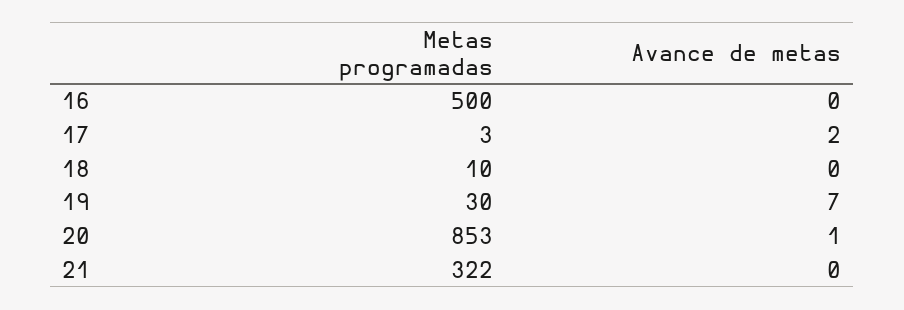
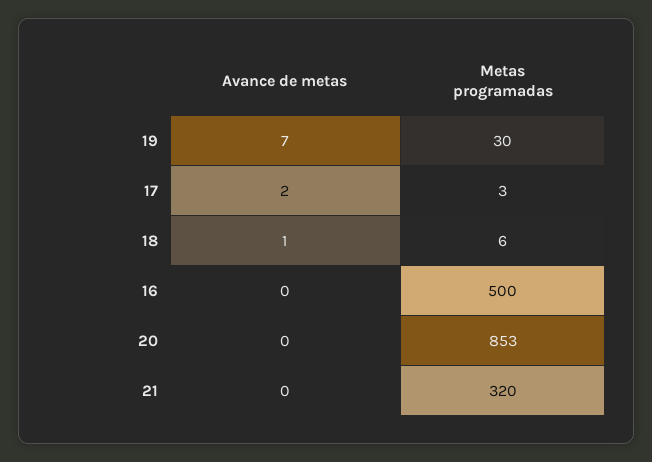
Metas programadas, 18: 10 -> 6
Avance de metas, 18: 0 -> 1
Avance de metas, 20: 1 -> 0
Metas programadas, 21: 322 -> 320

